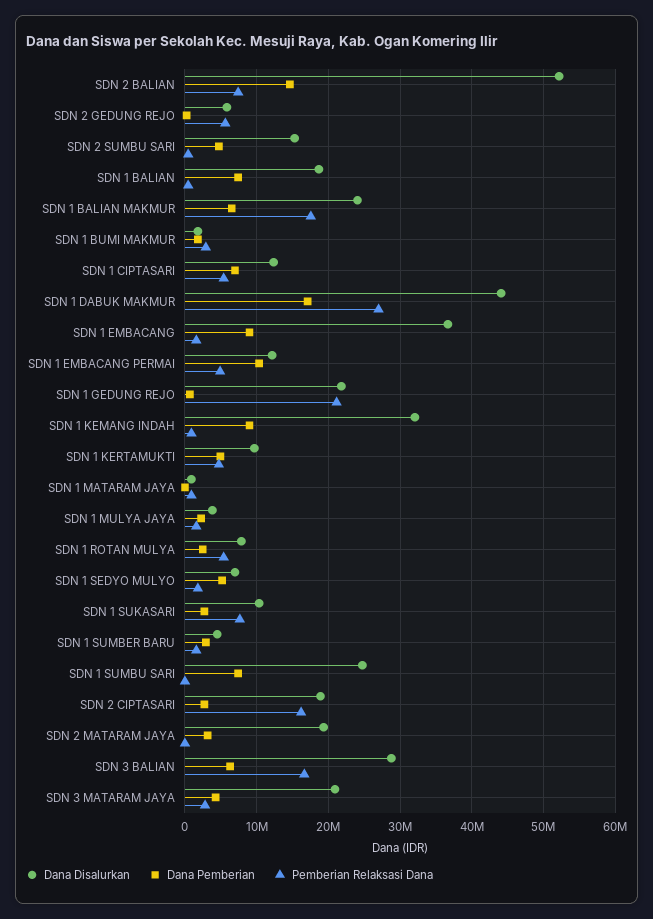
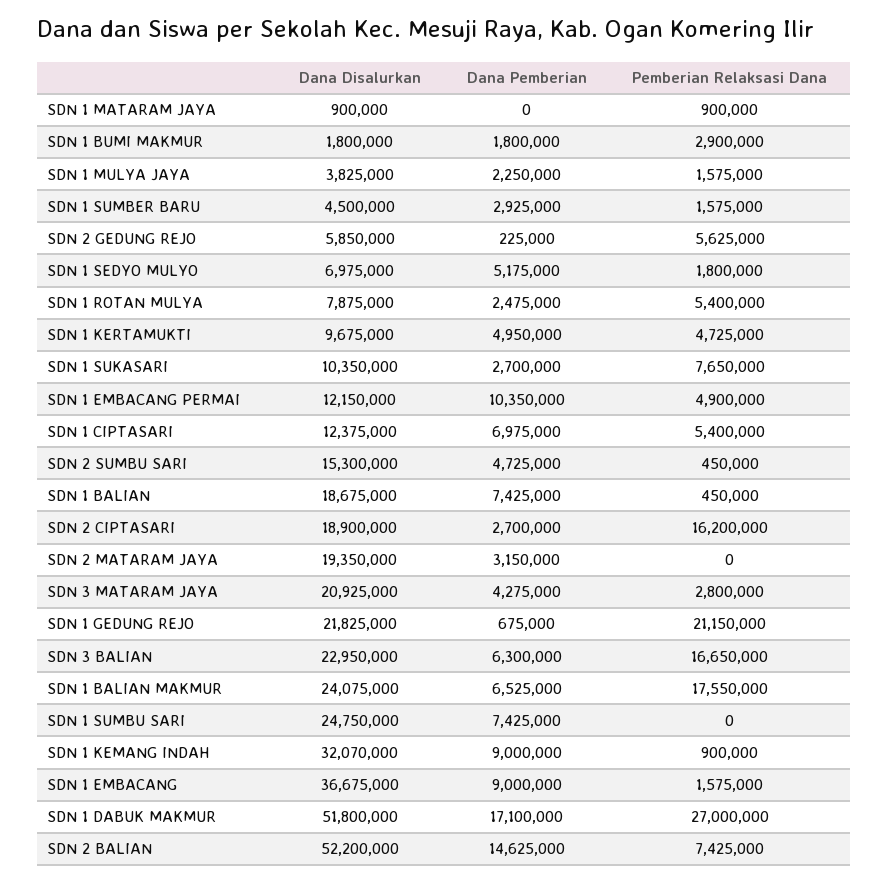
Dana Disalurkan, SDN 1 DABUK MAKMUR: 44000000 -> 51800000
Dana Disalurkan, SDN 3 BALIAN: 29000000 -> 22950000

